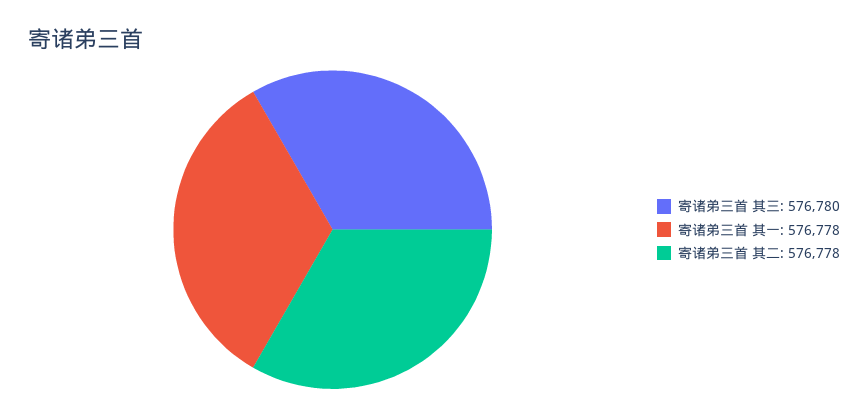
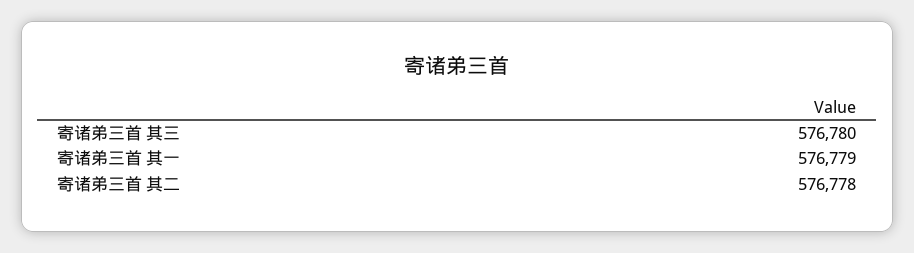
寄诸弟三首 其一: 576778 -> 576779

